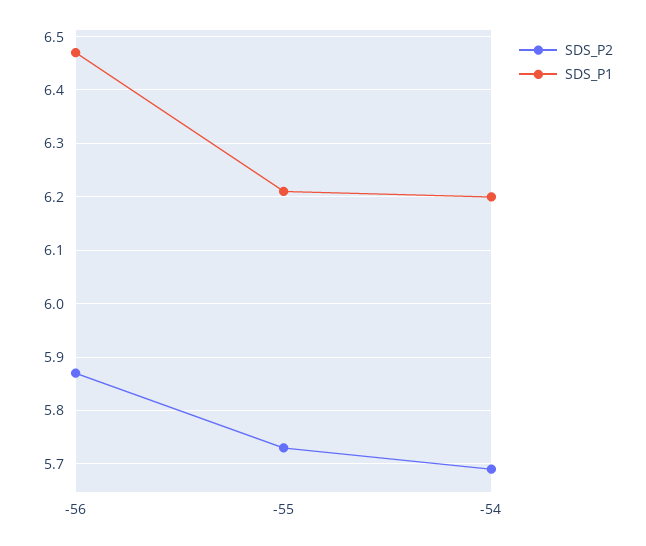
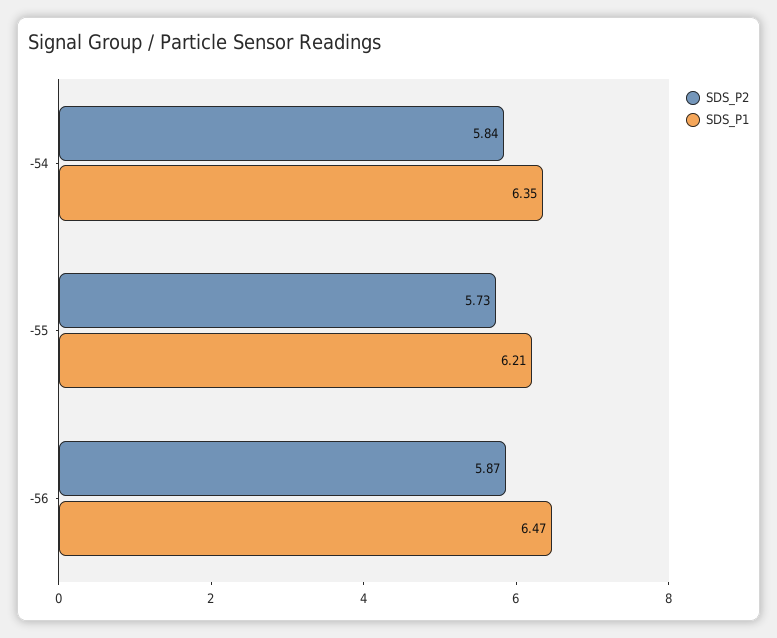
SDS_P2, -54: 5.7 -> 5.84
SDS_P1, -54: 6.2 -> 6.35

